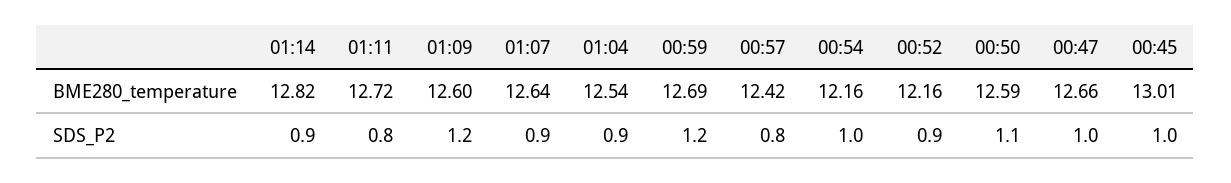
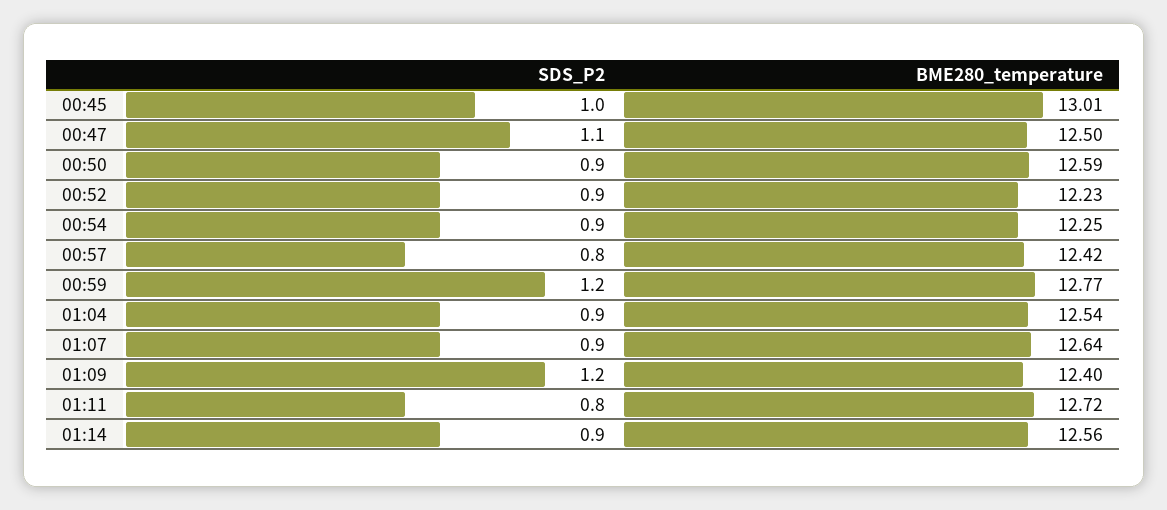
01:14, BME280_temperature: 12.82 -> 12.56
01:09, BME280_temperature: 12.6 -> 12.4
00:59, BME280_temperature: 12.69 -> 12.77
00:54, BME280_temperature: 12.16 -> 12.25
00:52, BME280_temperature: 12.16 -> 12.23
00:47, BME280_temperature: 12.66 -> 12.5
00:54, SDS_P2: 1 -> 0.9
00:50, SDS_P2: 1.1 -> 0.9
00:47, SDS_P2: 1 -> 1.1

